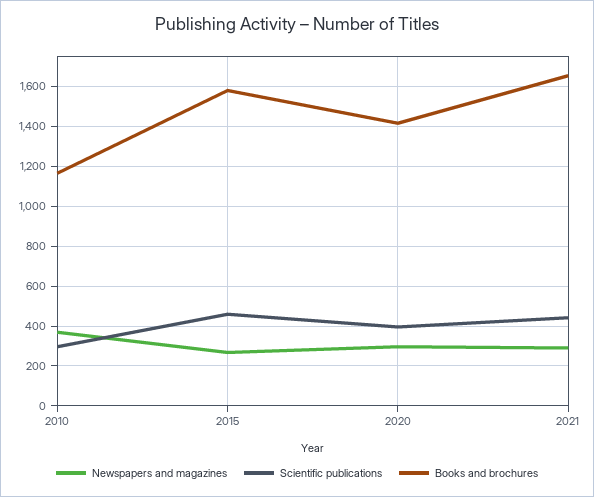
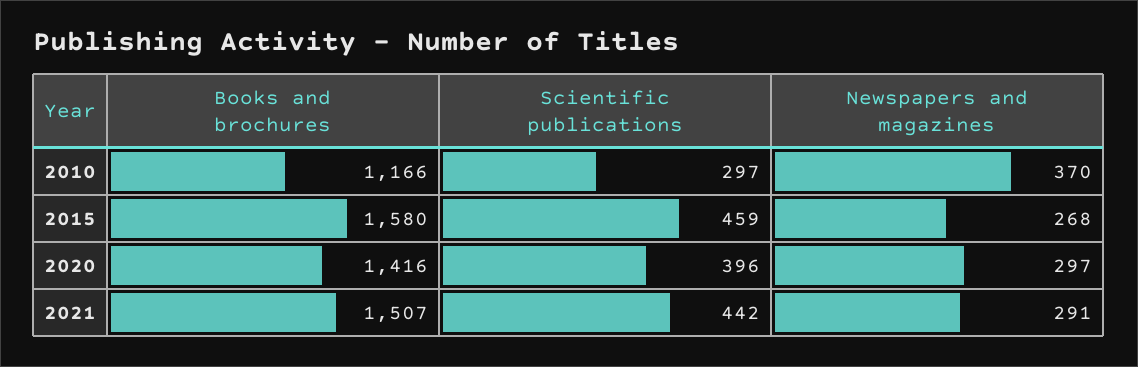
Books and brochures, 2021: 1650 -> 1507

